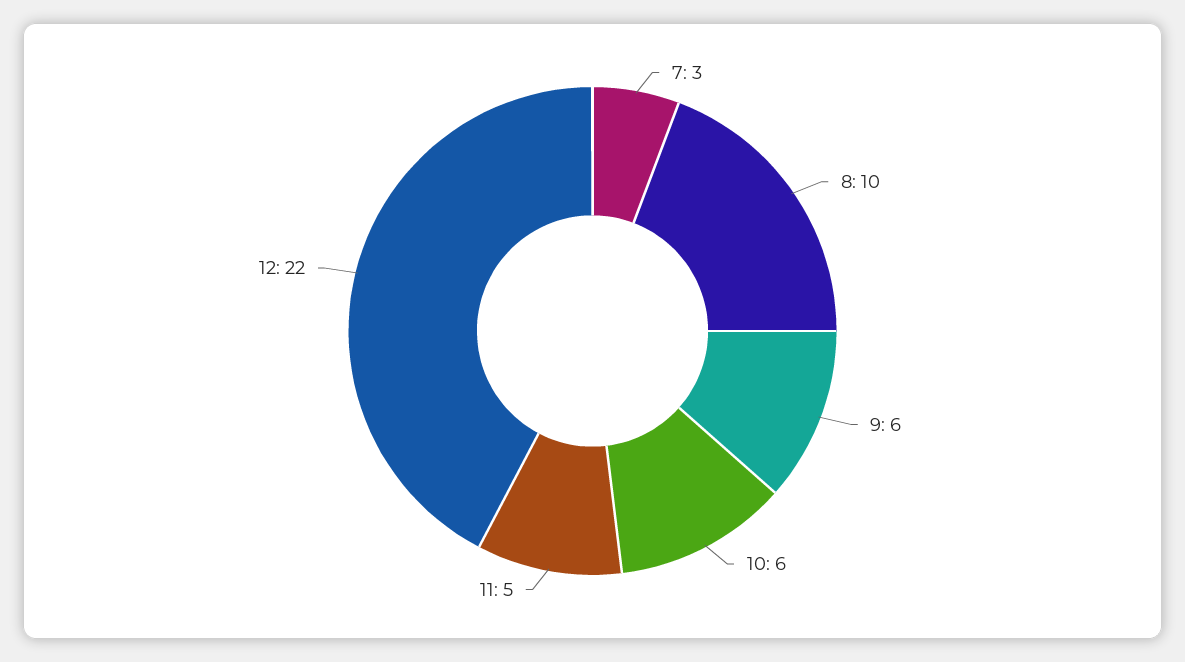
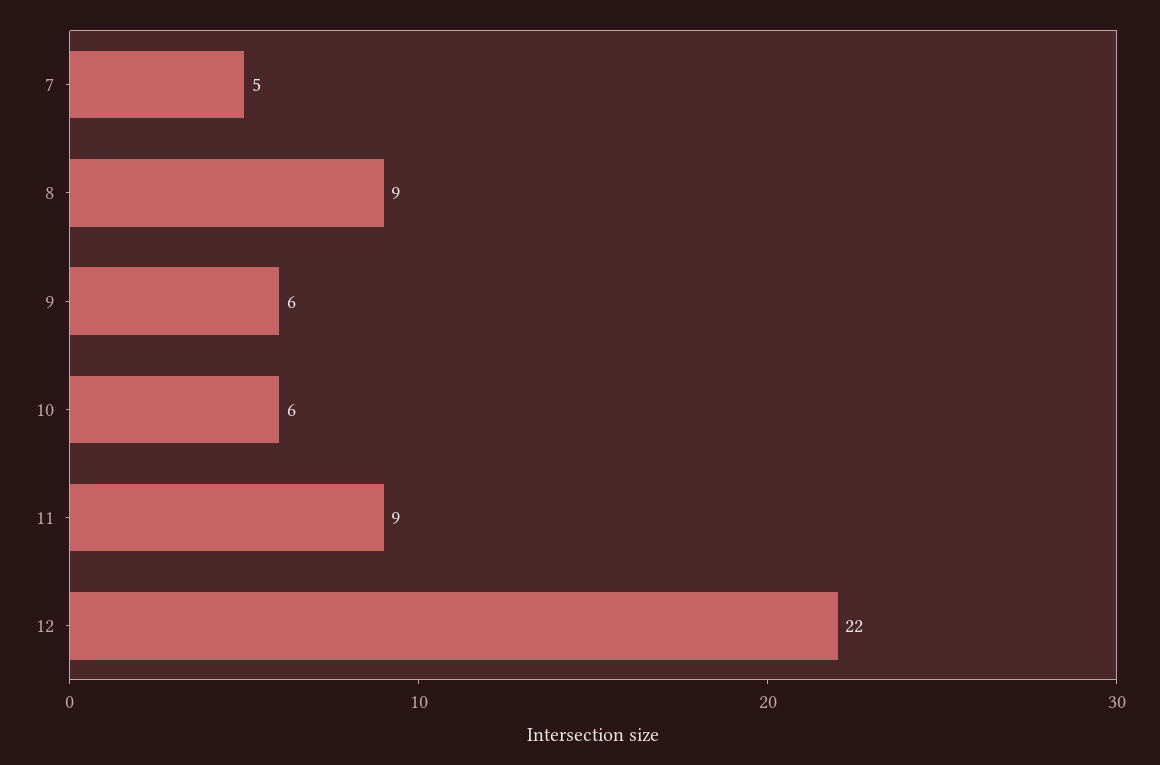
7: 3 -> 5
8: 10 -> 9
11: 5 -> 9

